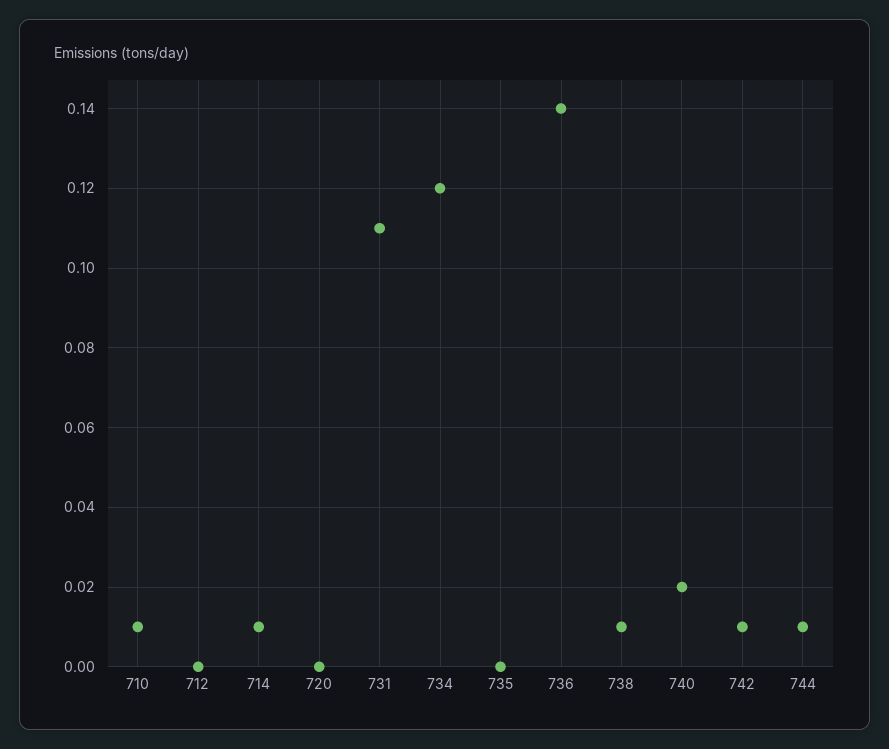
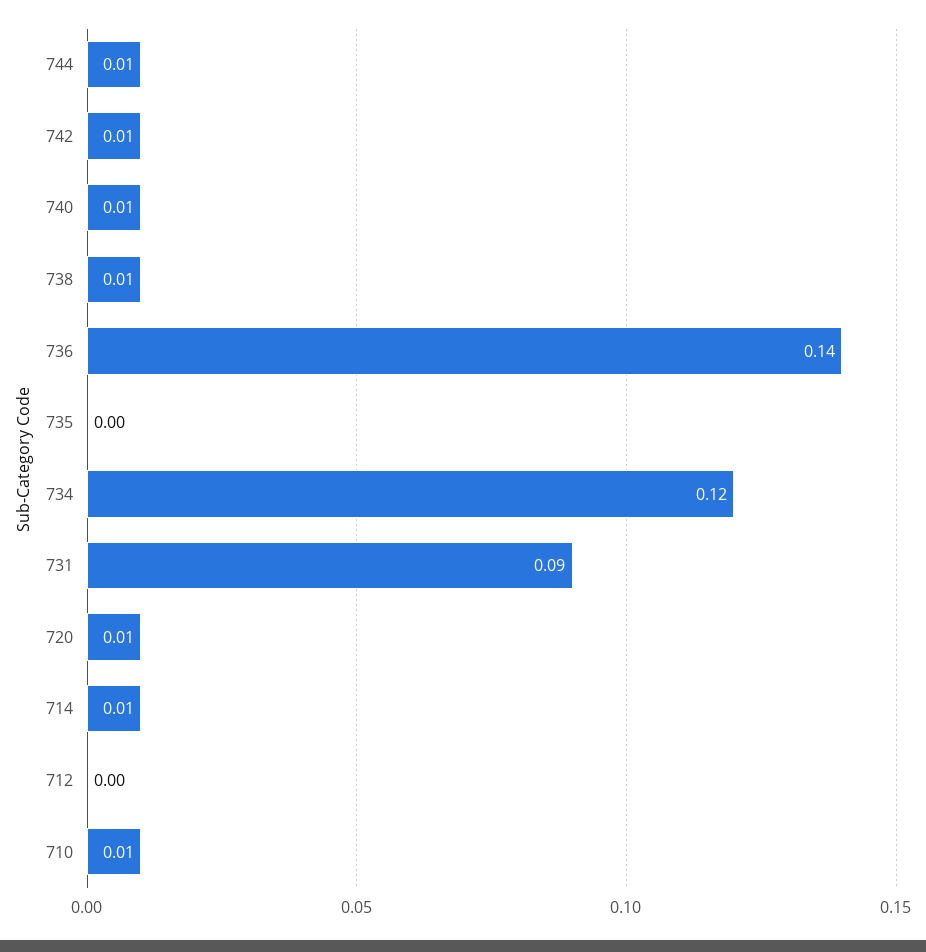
720: 0 -> 0.01
731: 0.11 -> 0.09
740: 0.02 -> 0.01

